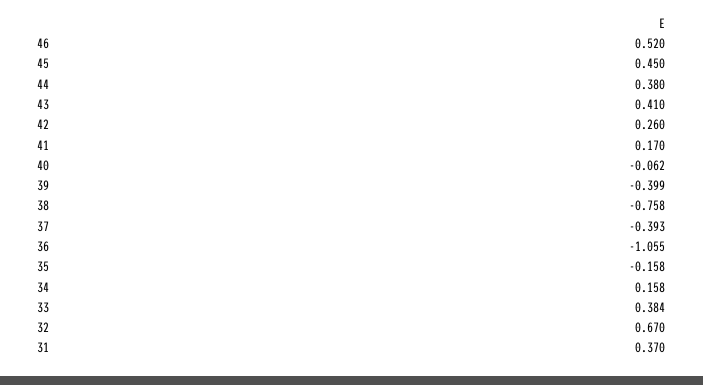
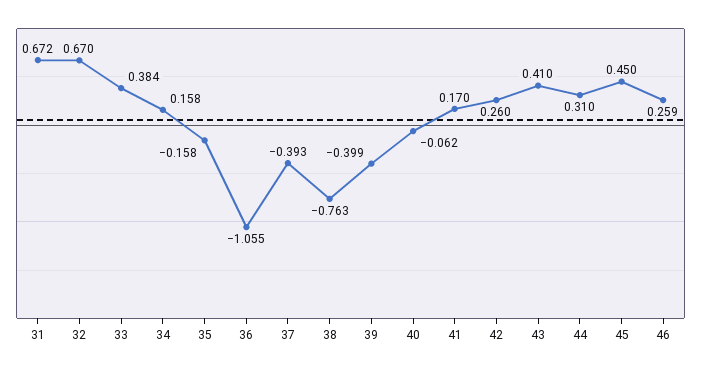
46: 0.52 -> 0.259
44: 0.38 -> 0.31
38: -0.758 -> -0.763
31: 0.37 -> 0.672

